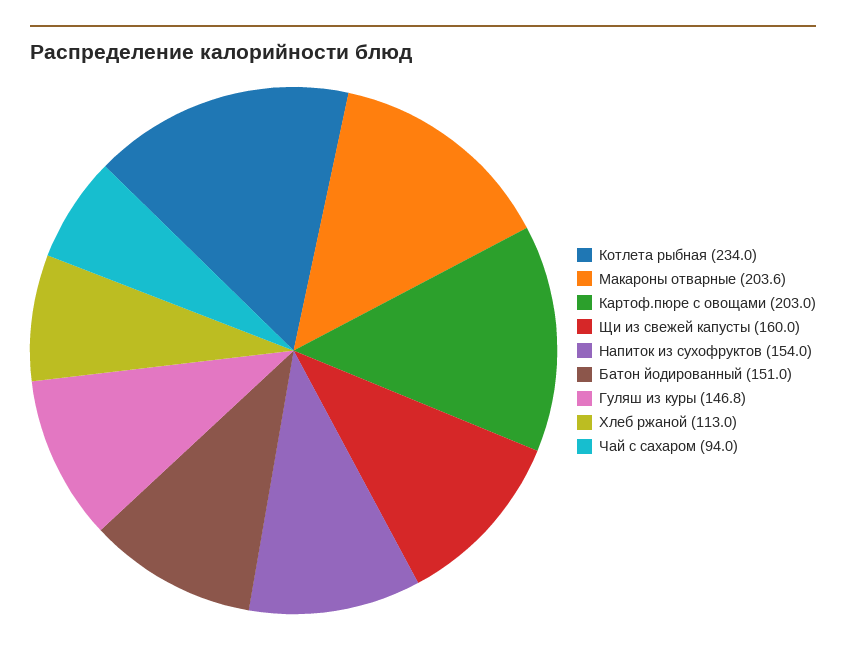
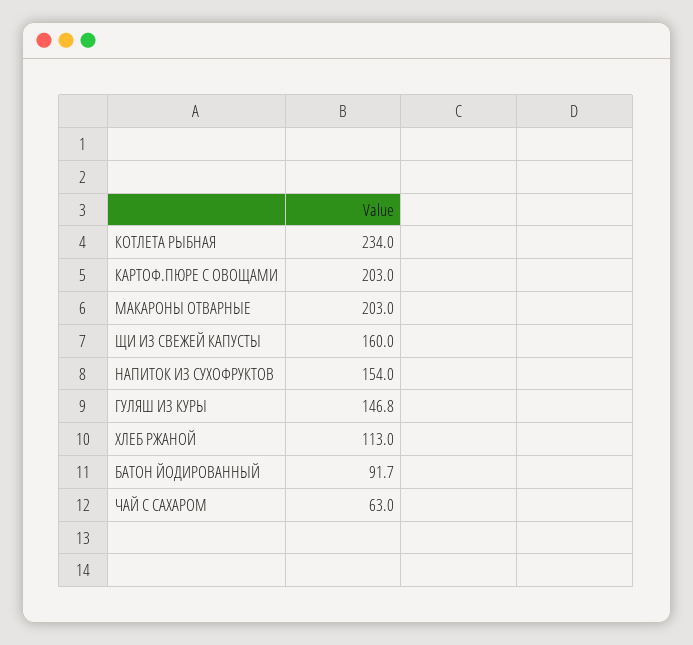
Макароны отварные: 203.6 -> 203
Батон йодированный: 151 -> 91.7
Чай с сахаром: 94 -> 63

